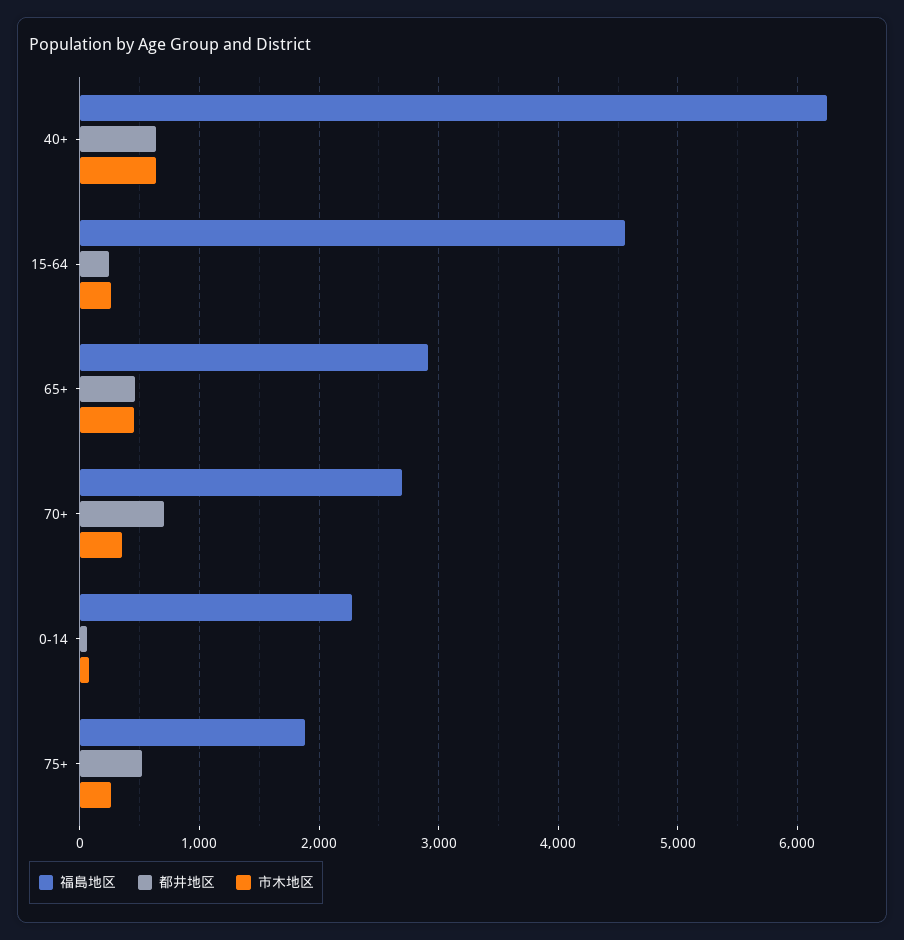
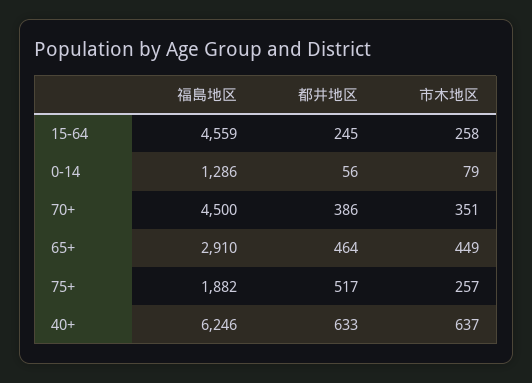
福島地区, 70+: 2700 -> 4500
都井地区, 70+: 700 -> 386
福島地区, 0-14: 2300 -> 1286

